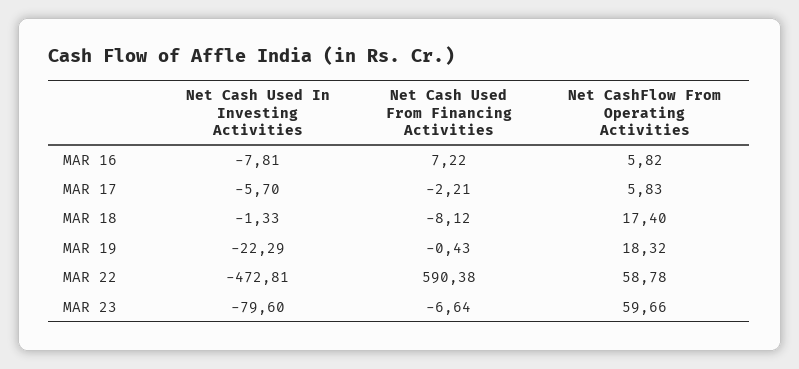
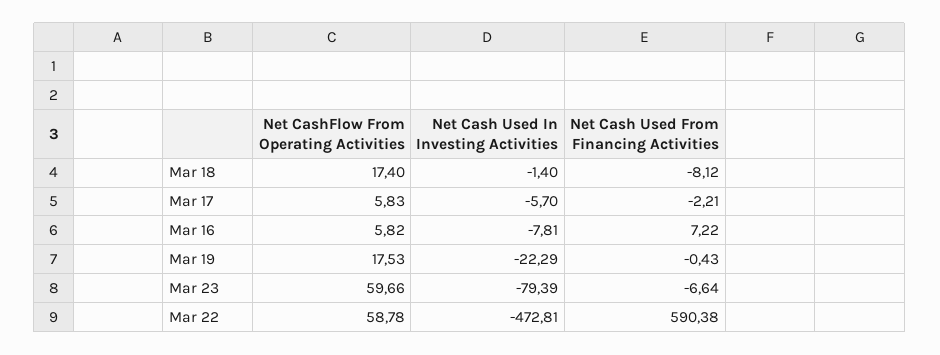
Net Cash Used In Investing Activities, MAR 18: -1.33 -> -1.4
Net CashFlow From Operating Activities, MAR 19: 18.32 -> 17.53
Net Cash Used In Investing Activities, MAR 23: -79.6 -> -79.39

